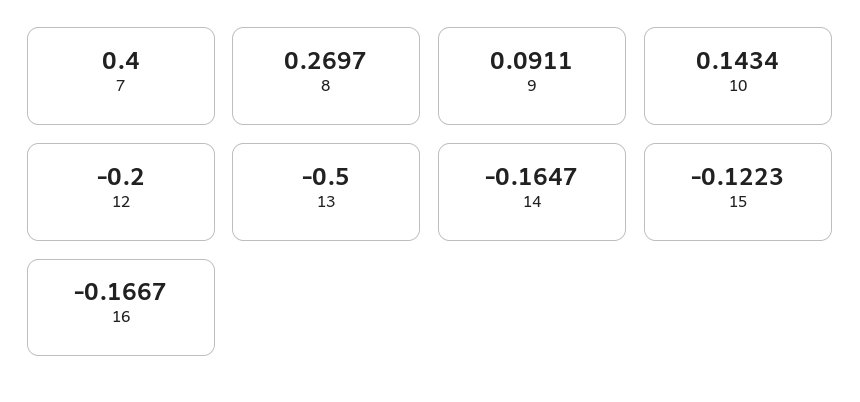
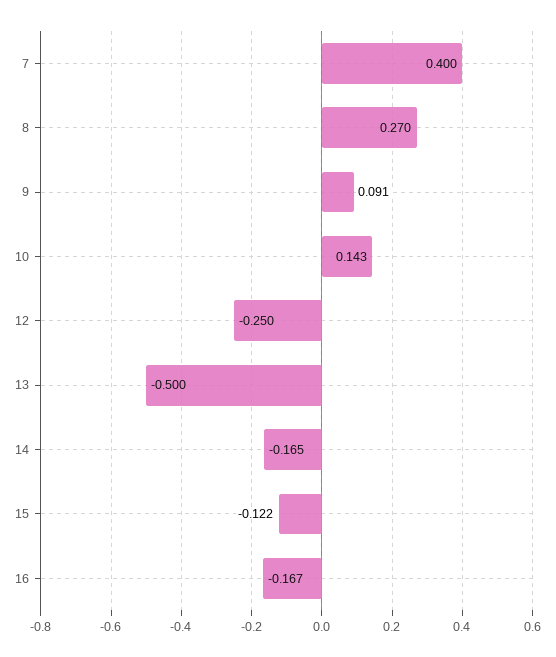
12: -0.2 -> -0.25

